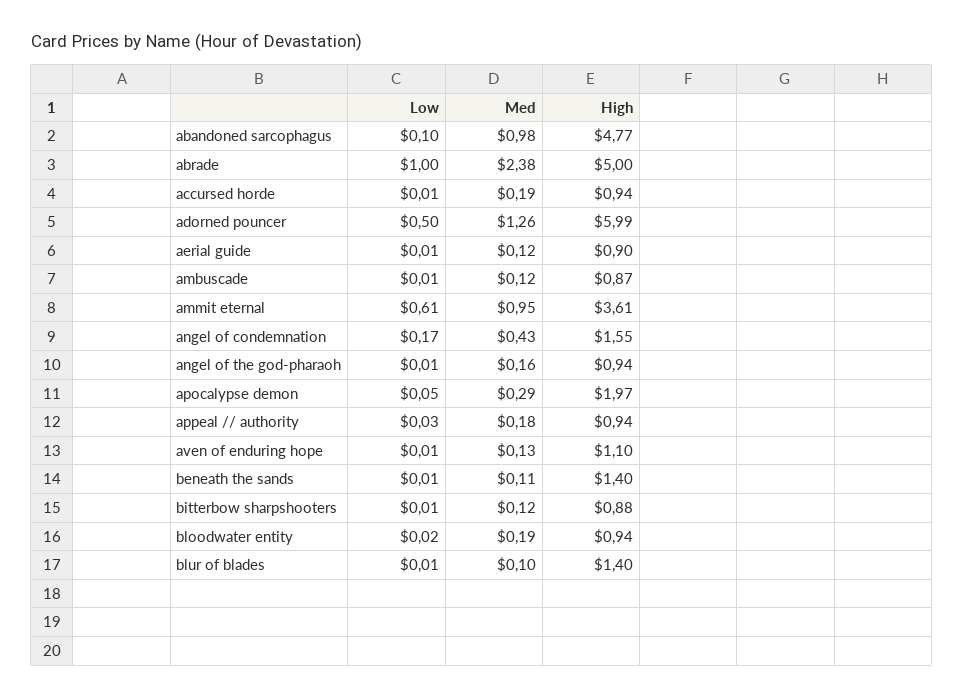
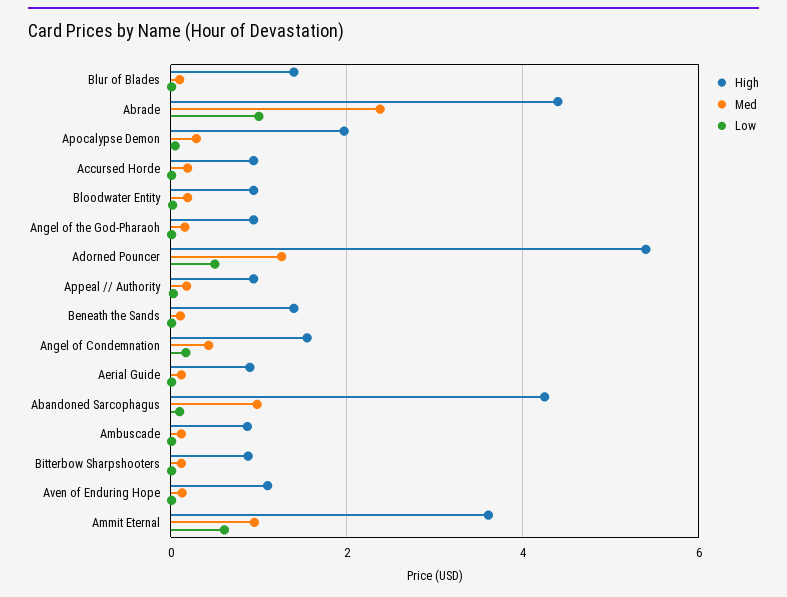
High, abandoned sarcophagus: 4.77 -> 4.2
High, abrade: 5 -> 4.4
High, adorned pouncer: 5.99 -> 5.4

